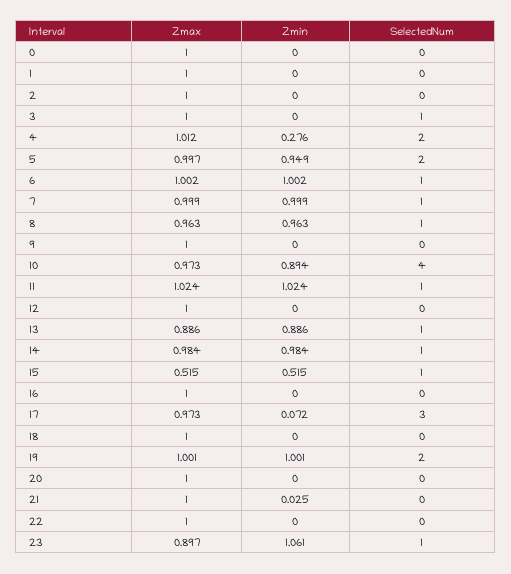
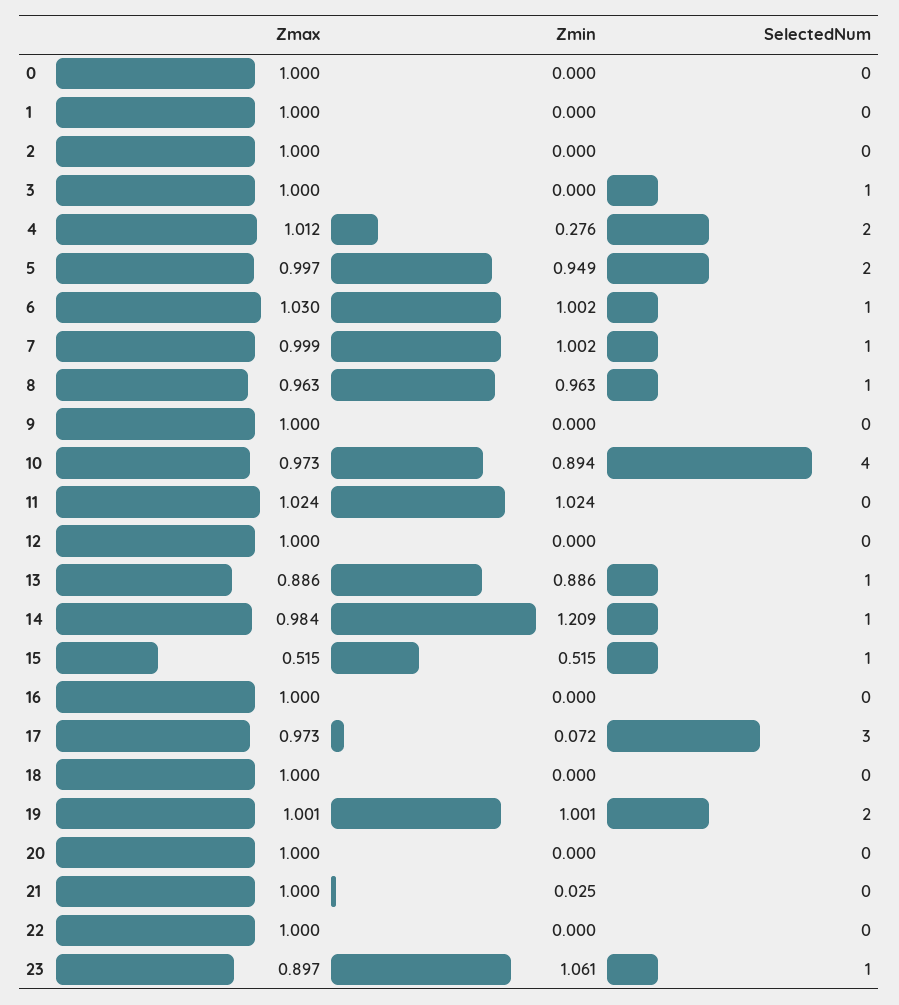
Zmax, 6: 1.002 -> 1.03
Zmin, 7: 0.999 -> 1.002
SelectedNum, 11: 1 -> 0
Zmin, 14: 0.984 -> 1.209

